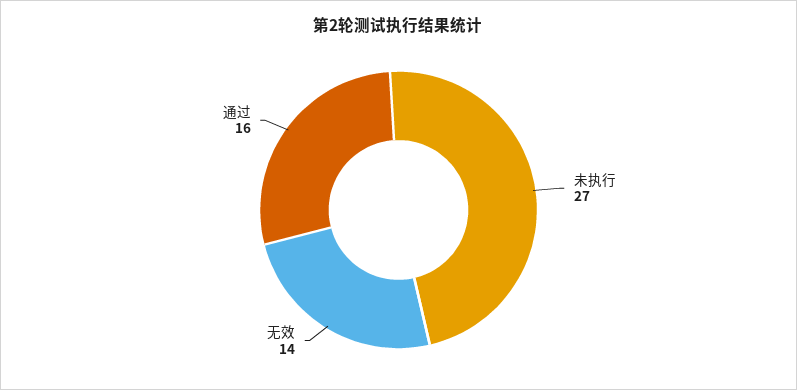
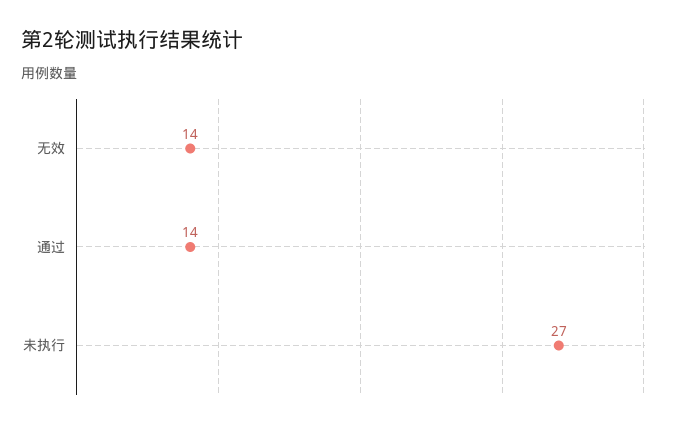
通过: 16 -> 14

